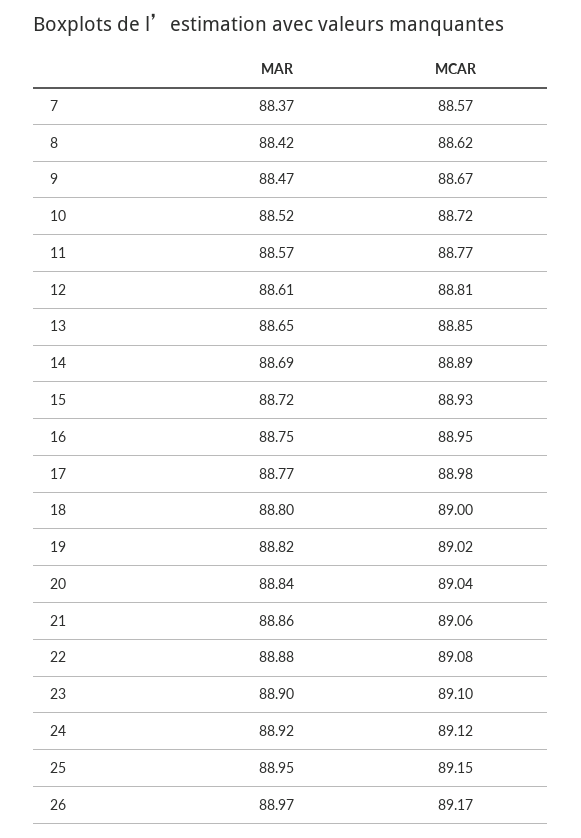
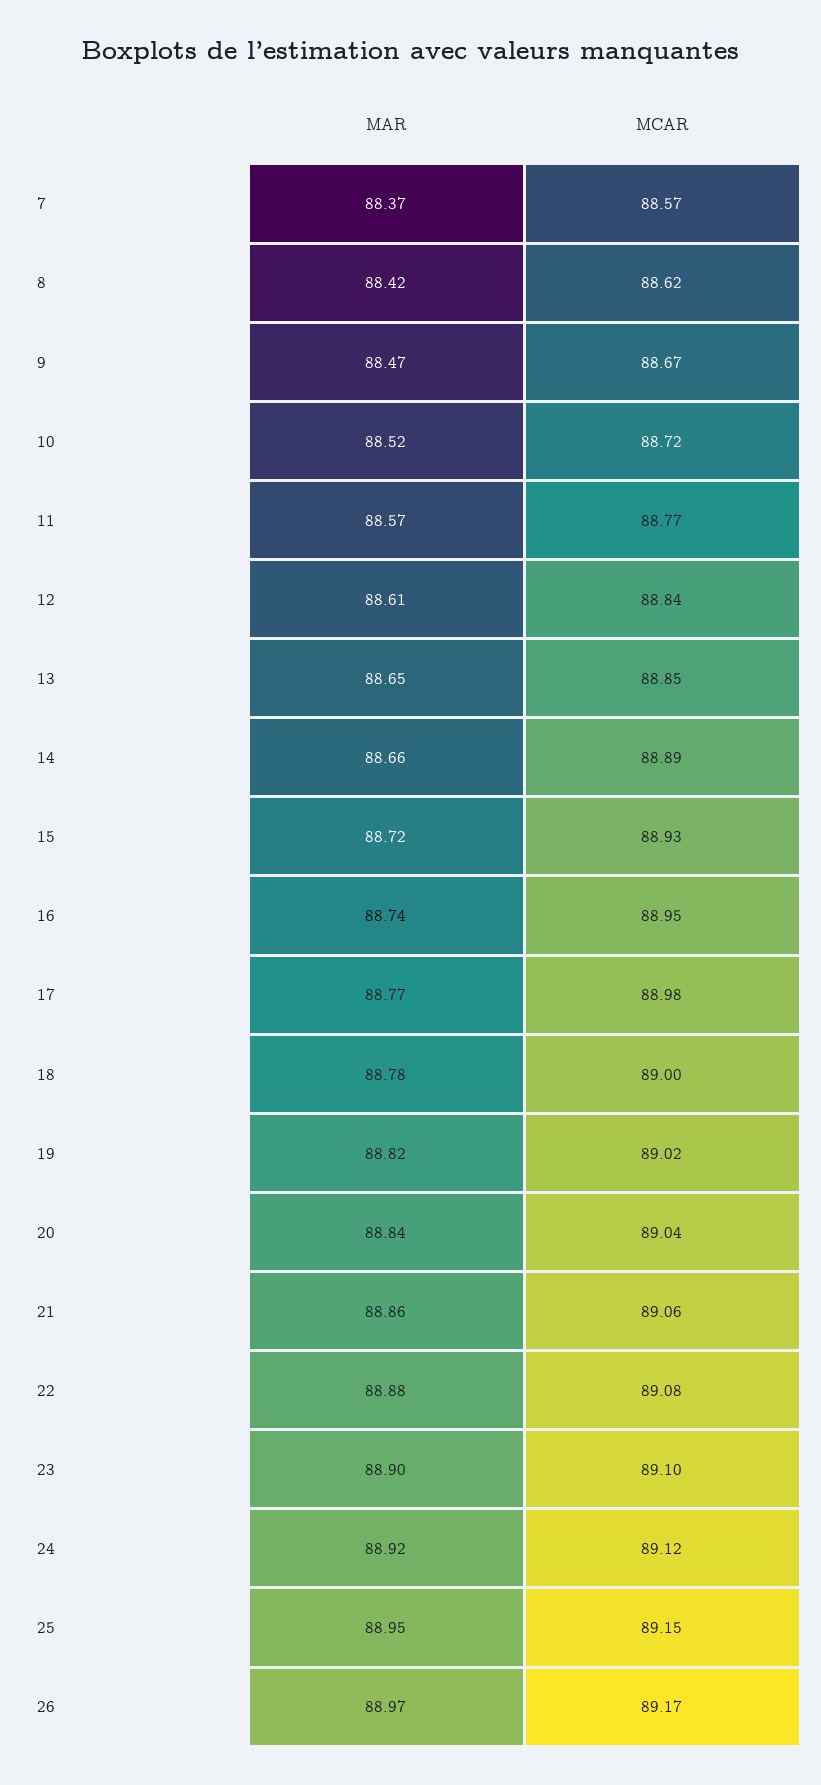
MCAR, 12: 88.81 -> 88.84
MAR, 14: 88.69 -> 88.66
MAR, 16: 88.75 -> 88.74
MAR, 18: 88.8 -> 88.78

